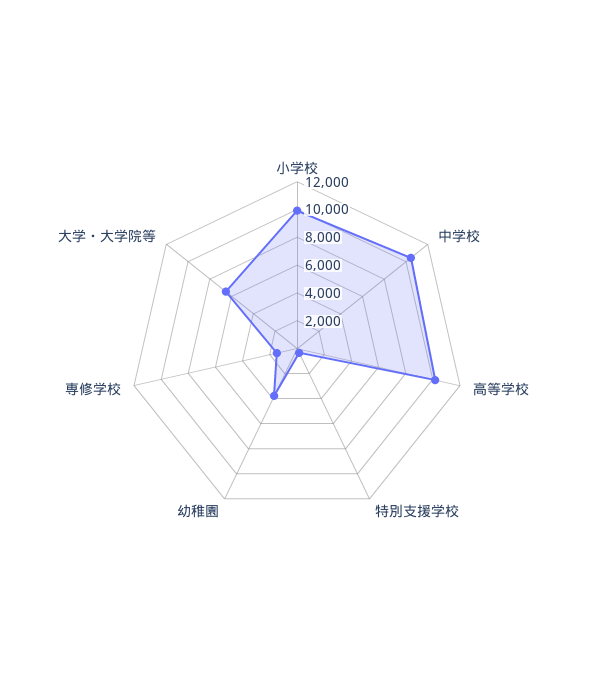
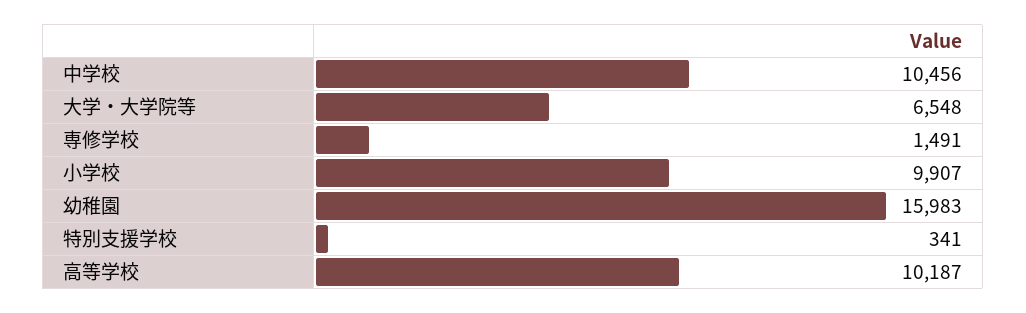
幼稚園: 4000 -> 15983

